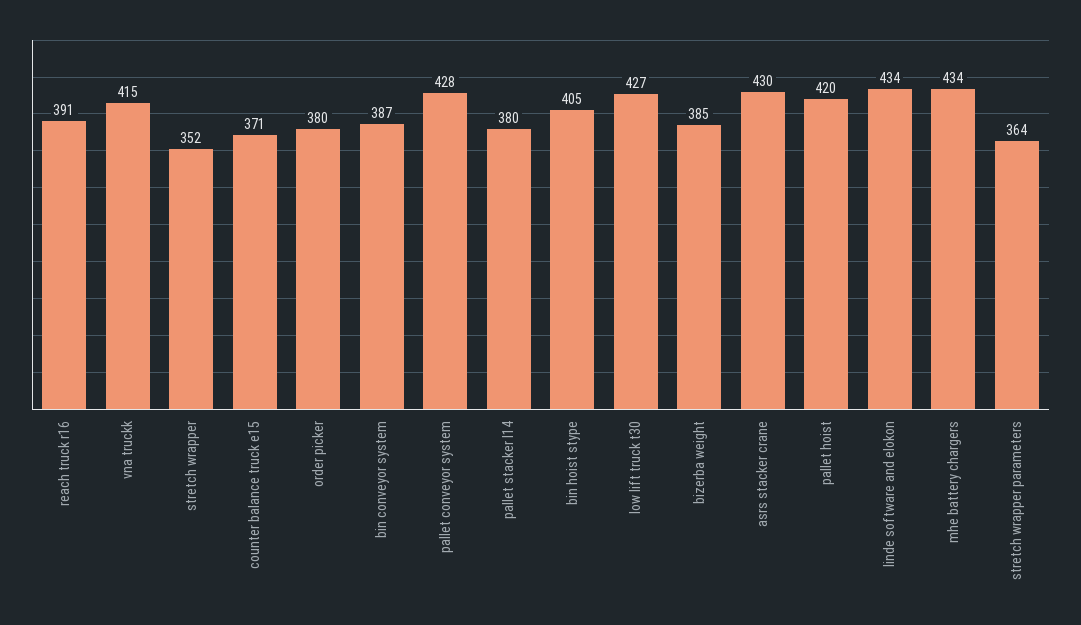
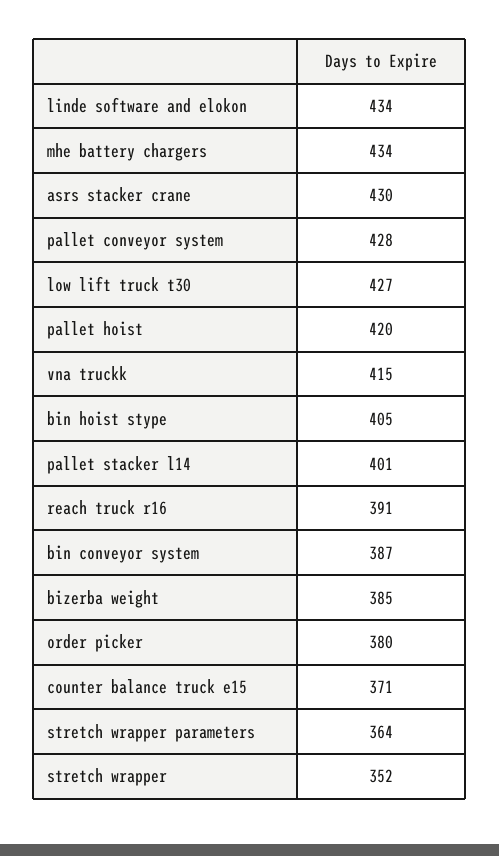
pallet stacker l14: 380 -> 401

